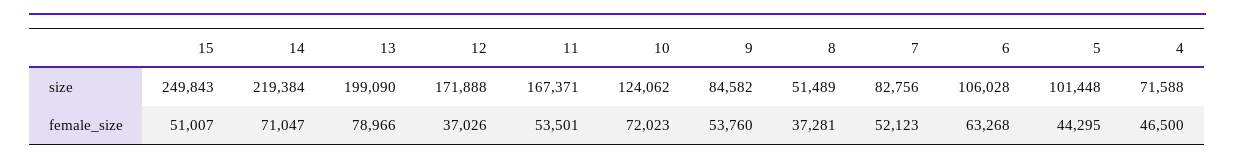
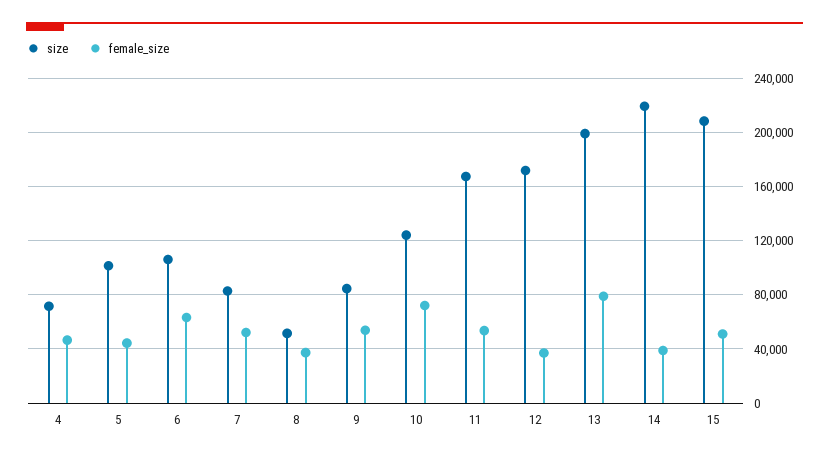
size, 15: 249843 -> 210000
female_size, 14: 71047 -> 40000

